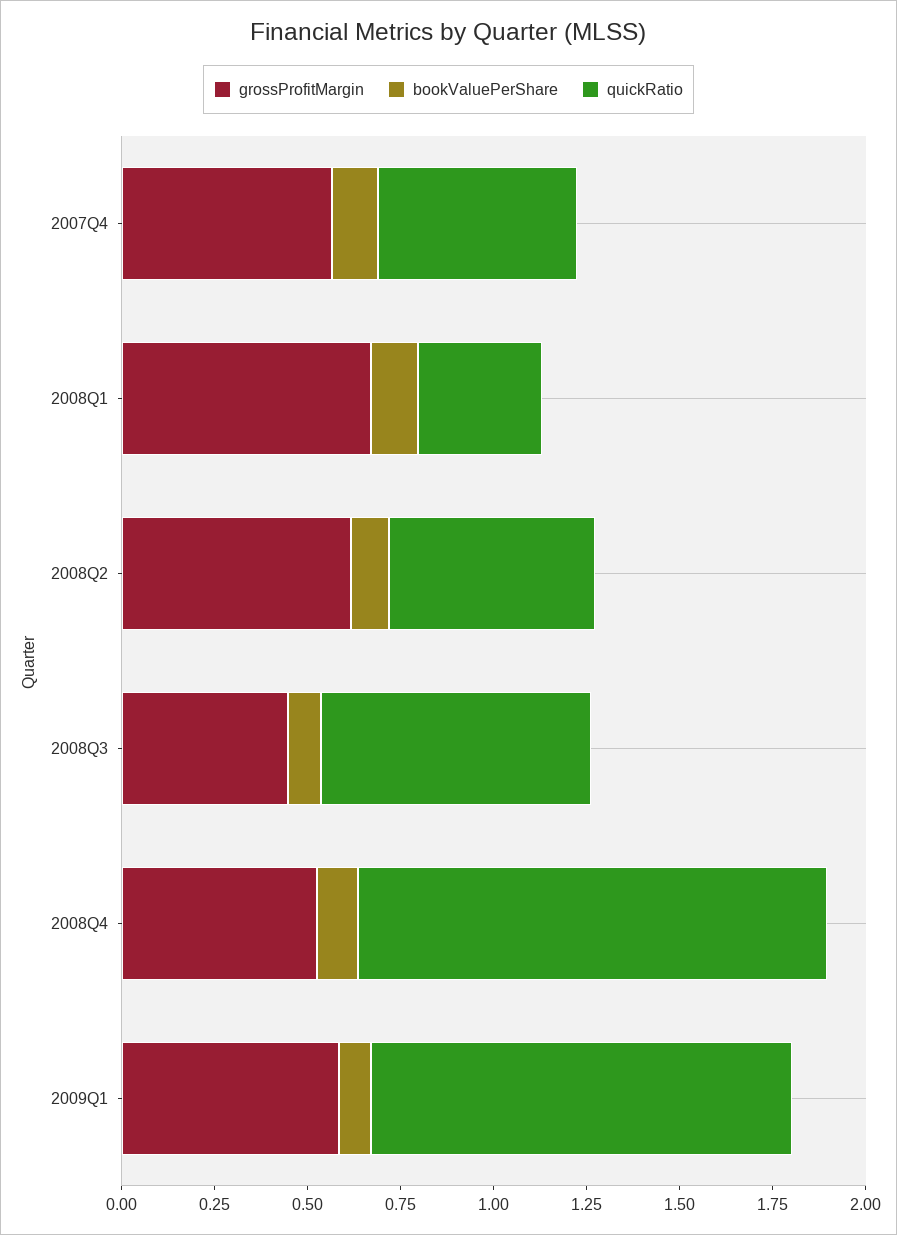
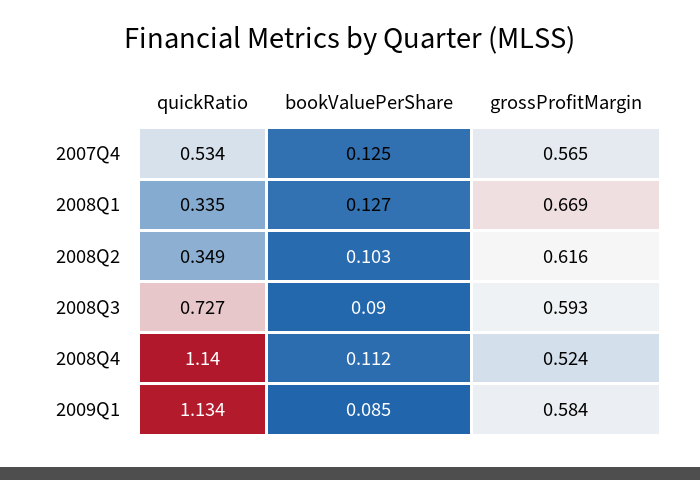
quickRatio, 2008Q2: 0.55 -> 0.349
grossProfitMargin, 2008Q3: 0.45 -> 0.593
quickRatio, 2008Q4: 1.25 -> 1.14

